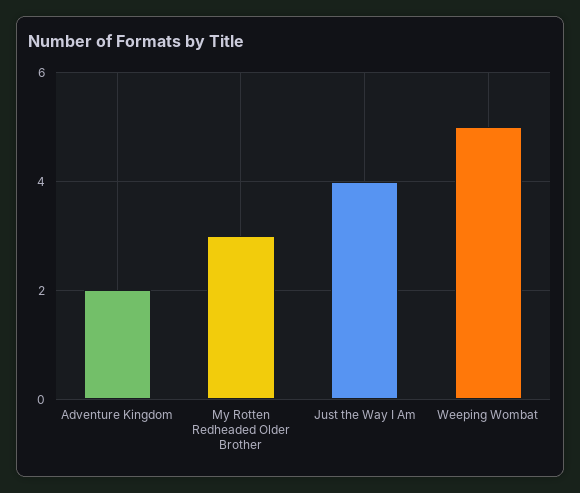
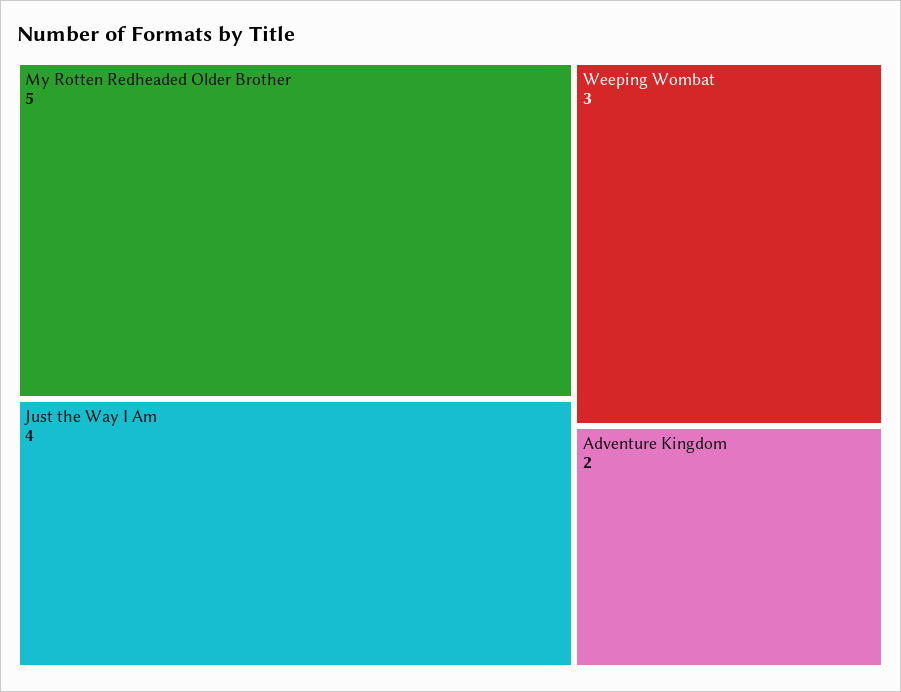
My Rotten Redheaded Older Brother: 3 -> 5
Weeping Wombat: 5 -> 3

